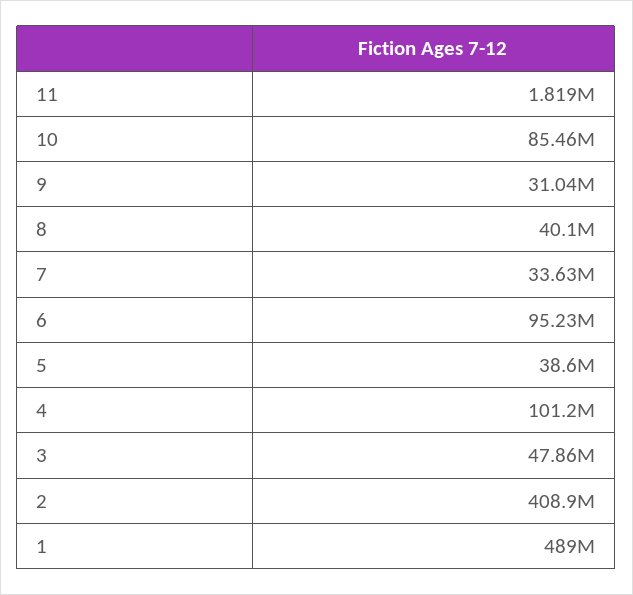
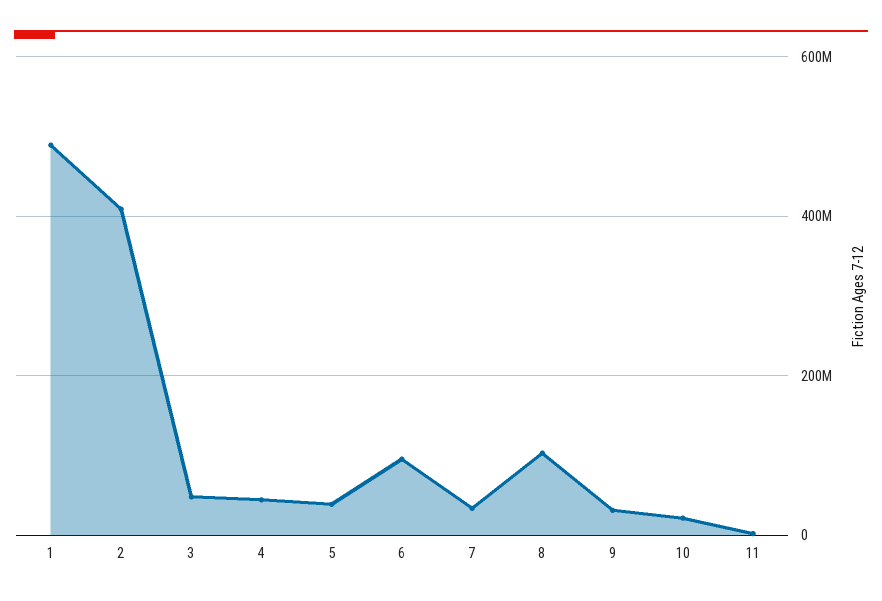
10: 85460000 -> 20000000
8: 40100000 -> 100000000
4: 101200000 -> 40000000

